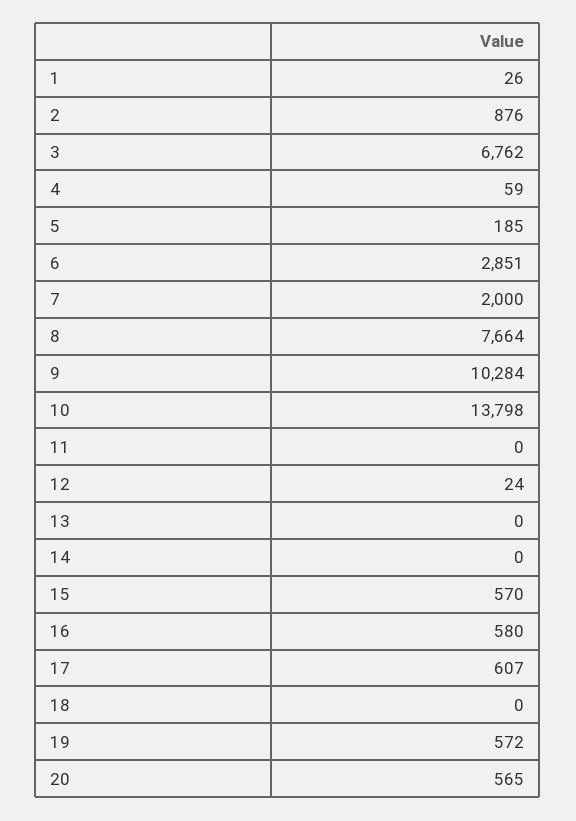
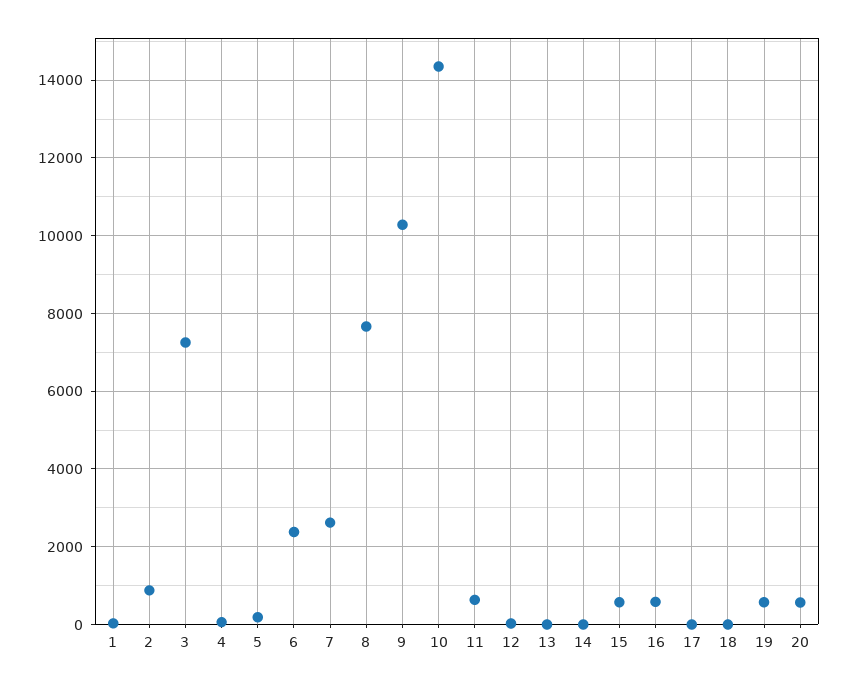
3: 6762 -> 7200
6: 2851 -> 2400
7: 2000 -> 2600
10: 13798 -> 14400
11: 0 -> 600
17: 607 -> 0

